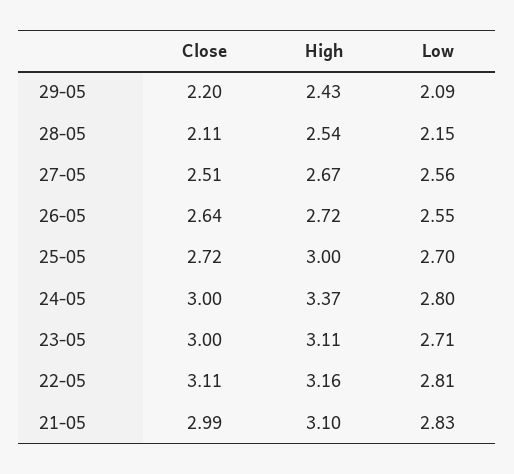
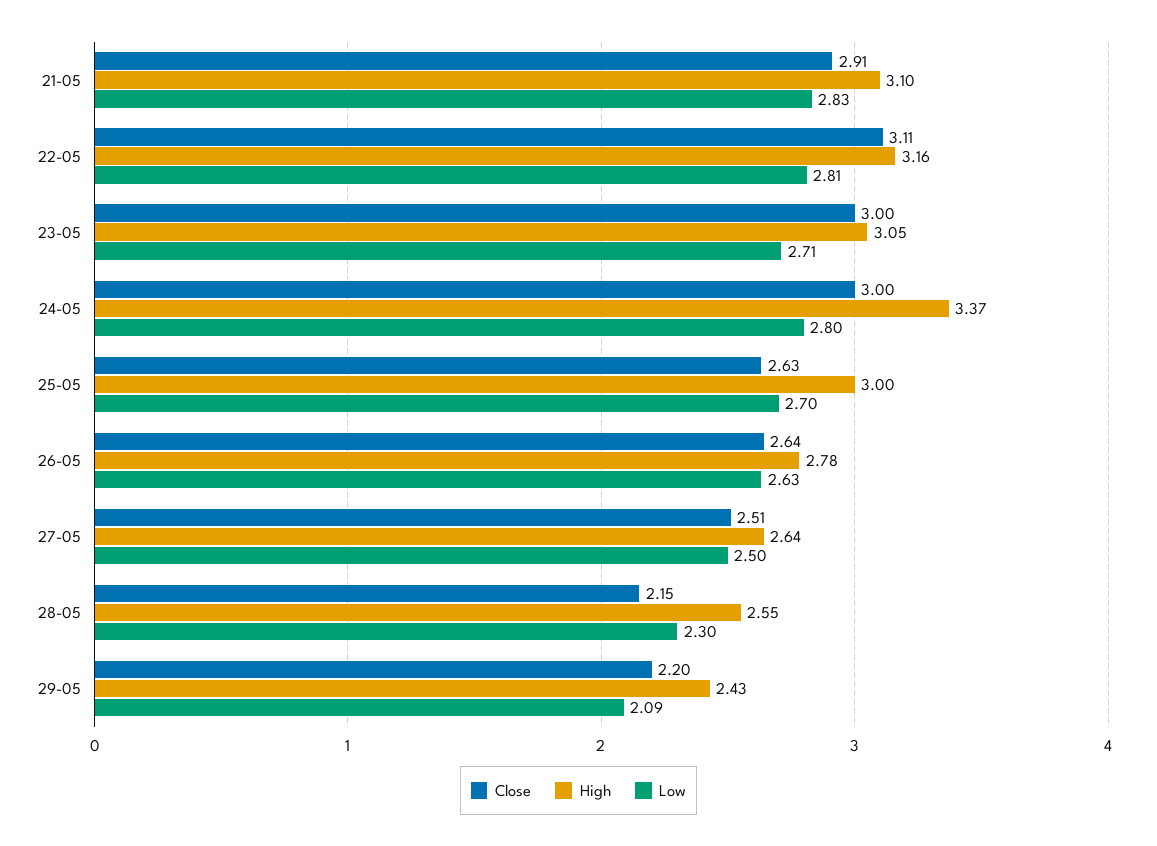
Close, 28-05: 2.11 -> 2.15
High, 28-05: 2.54 -> 2.55
Low, 28-05: 2.15 -> 2.3
High, 27-05: 2.67 -> 2.64
Low, 27-05: 2.56 -> 2.5
High, 26-05: 2.72 -> 2.78
Low, 26-05: 2.55 -> 2.63
Close, 25-05: 2.72 -> 2.63
High, 23-05: 3.11 -> 3.05
Close, 21-05: 2.99 -> 2.91

